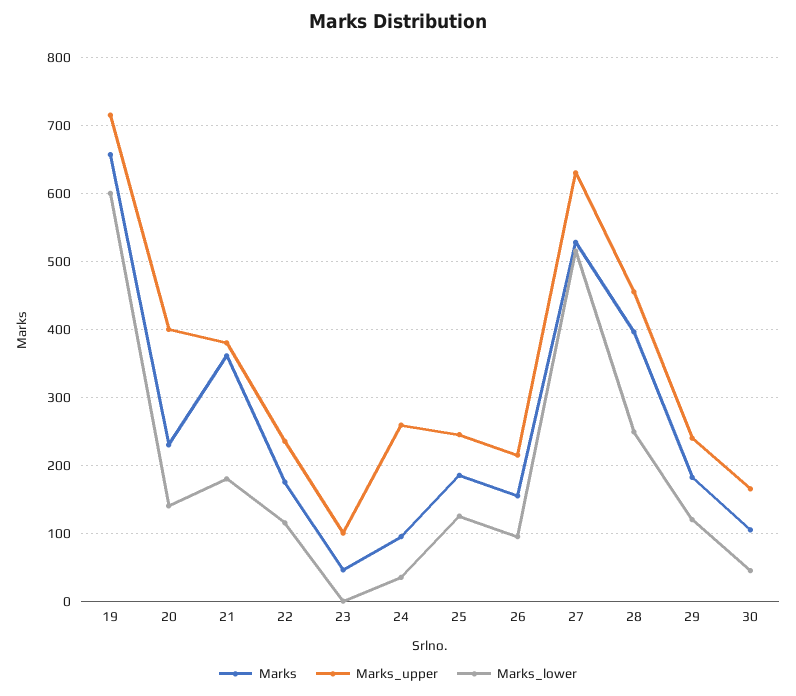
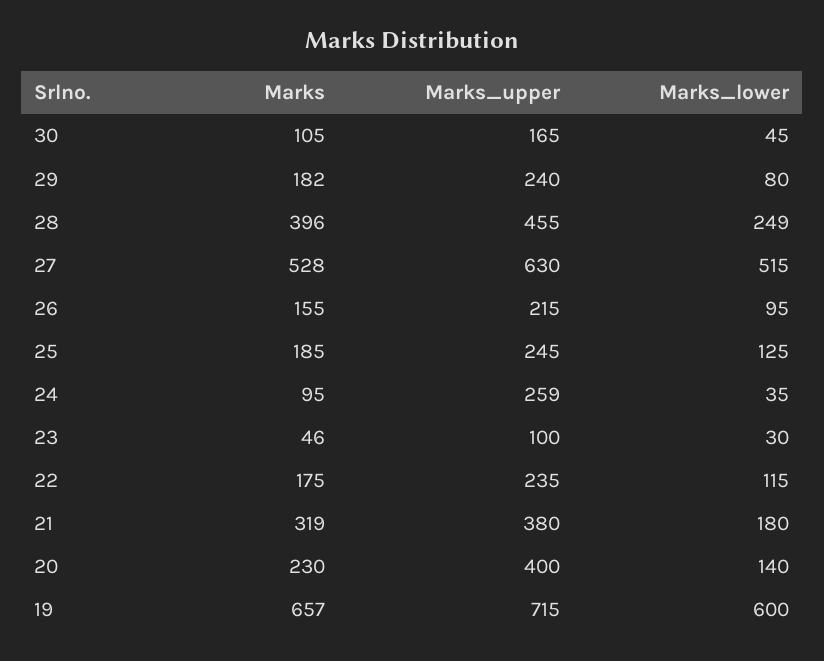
Marks, 21: 360 -> 319
Marks_lower, 23: 0 -> 30
Marks_lower, 29: 120 -> 80

